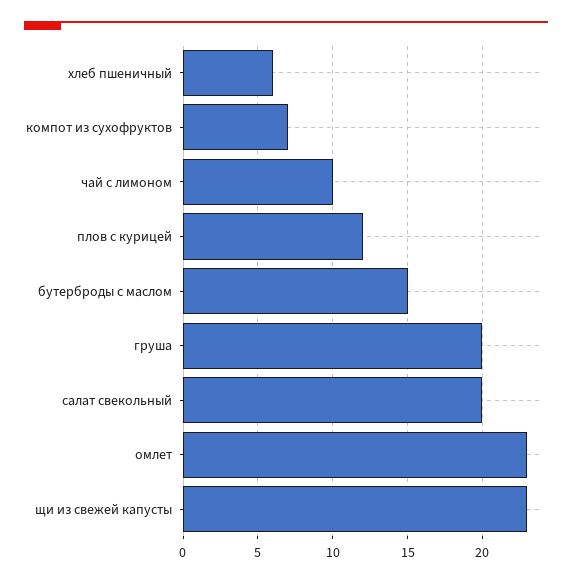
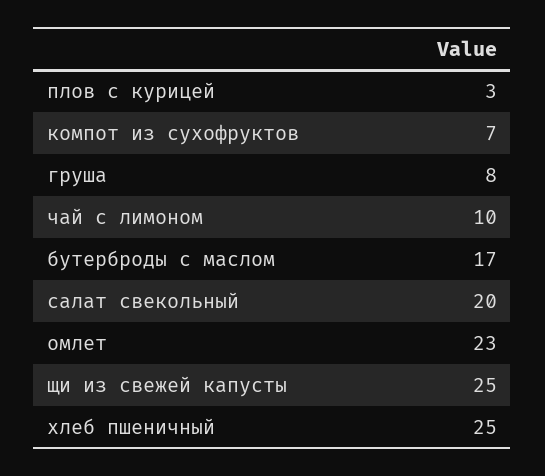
хлеб пшеничный: 6 -> 25
плов с курицей: 12 -> 3
бутерброды с маслом: 15 -> 17
груша: 20 -> 8
щи из свежей капусты: 23 -> 25

